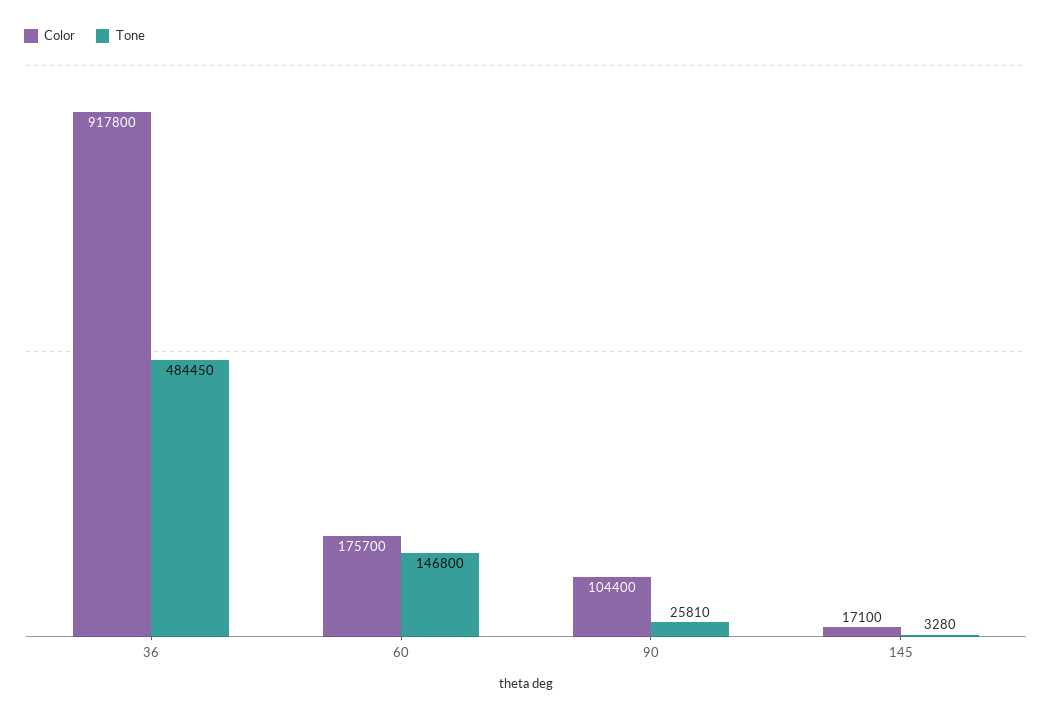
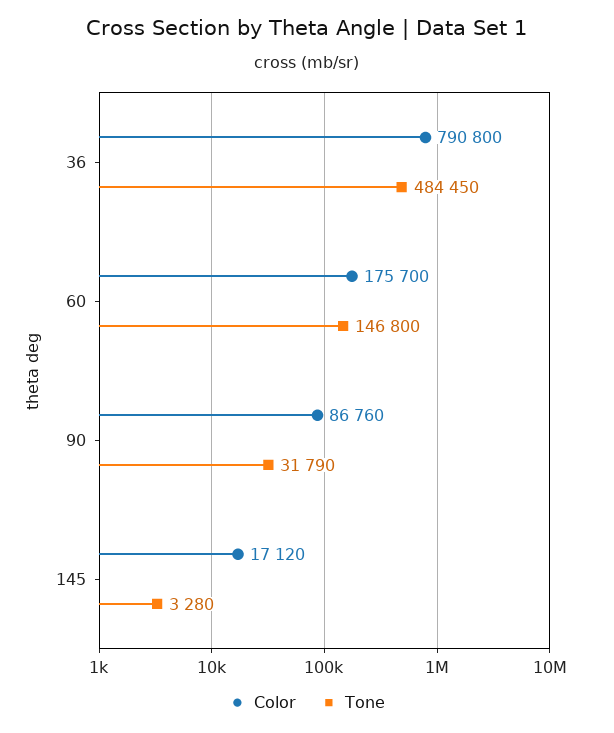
Color, 36: 917800 -> 790800
Color, 90: 104400 -> 86760
Tone, 90: 25810 -> 31790
Color, 145: 17100 -> 17120

